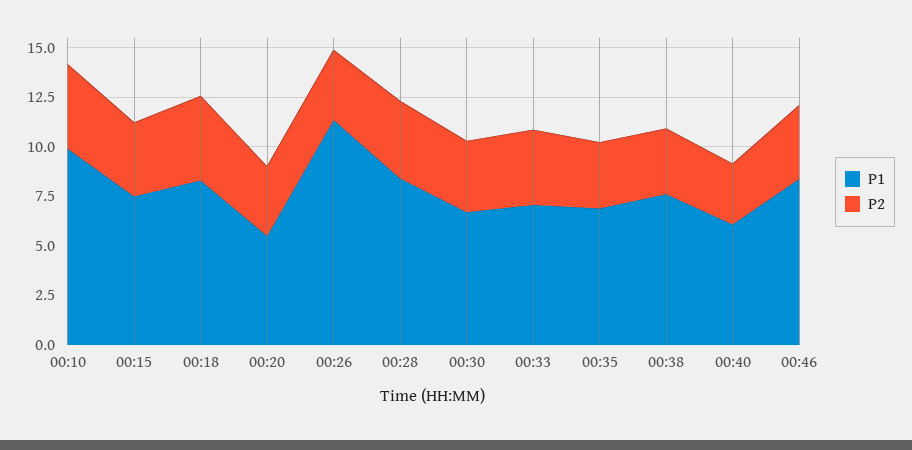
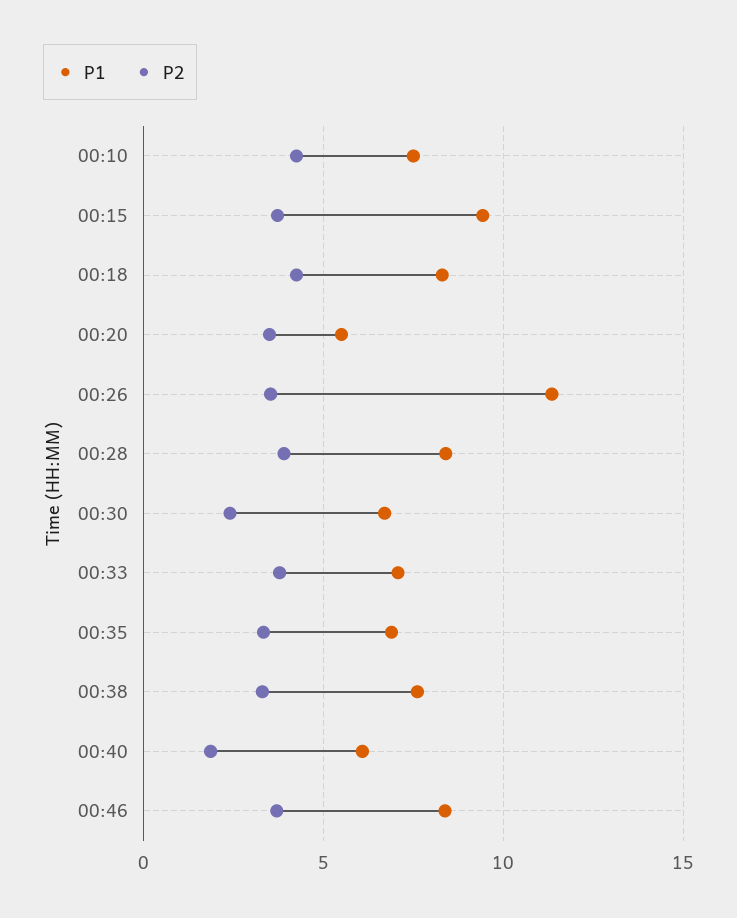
P1, 00:10: 10 -> 7.5
P1, 00:15: 7.5 -> 9.5
P2, 00:30: 3.5 -> 2.5
P2, 00:40: 3 -> 2

